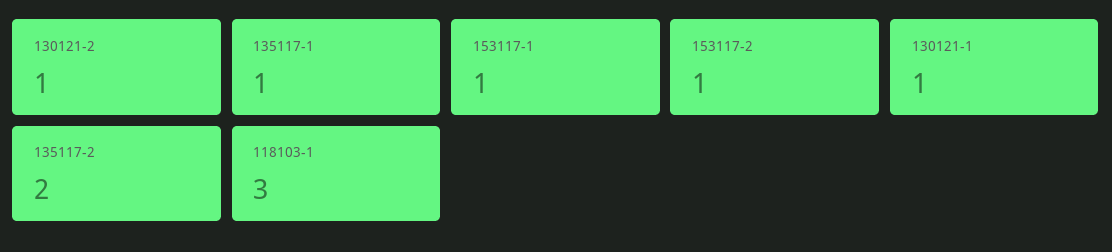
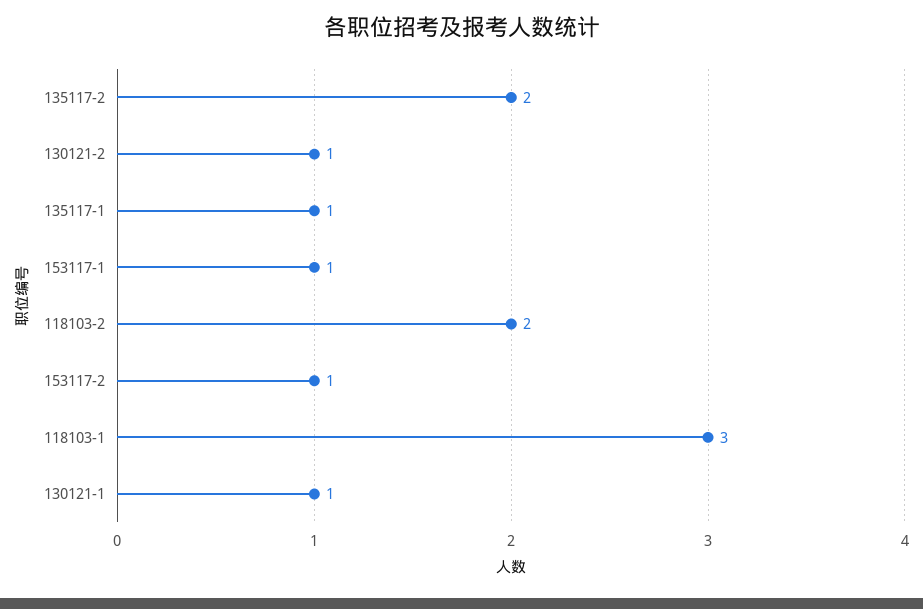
118103-2: none -> 2

